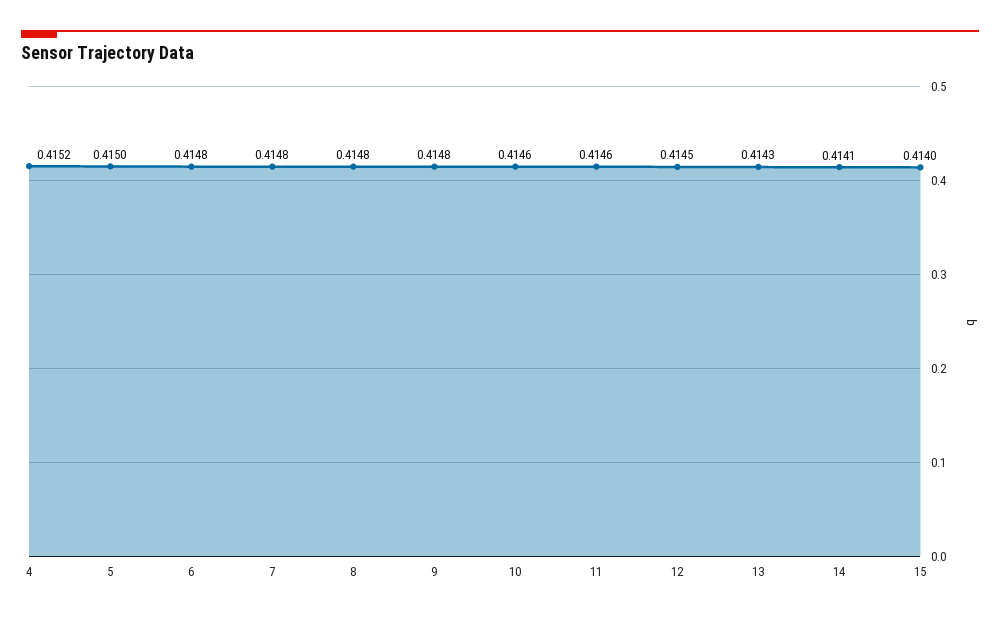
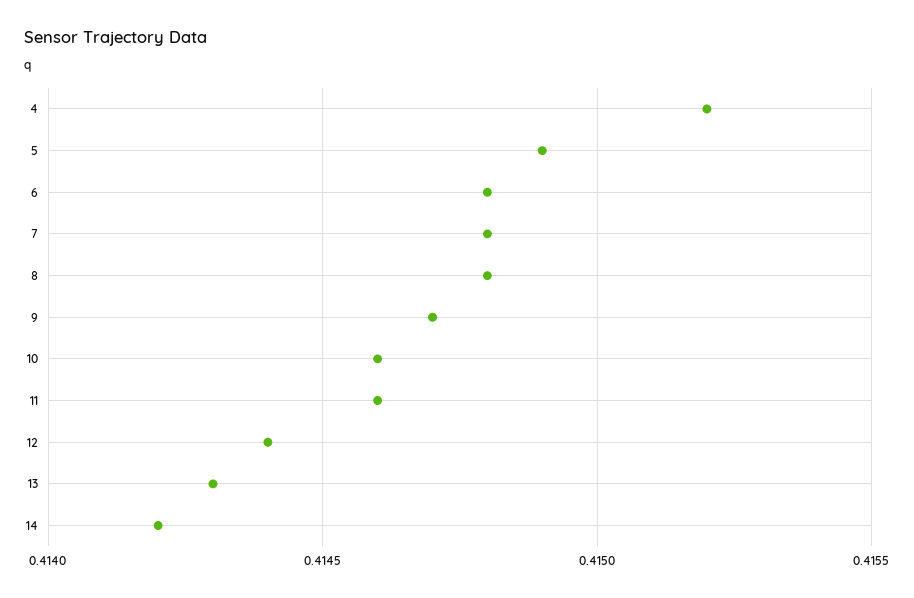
5: 0.415 -> 0.4149
9: 0.4148 -> 0.4147
12: 0.4145 -> 0.4144
14: 0.4141 -> 0.4142
15: 0.414 -> none

